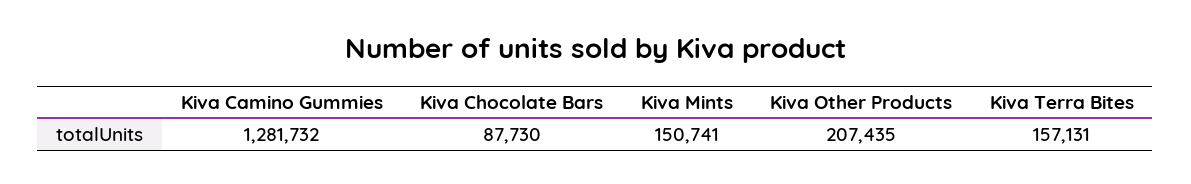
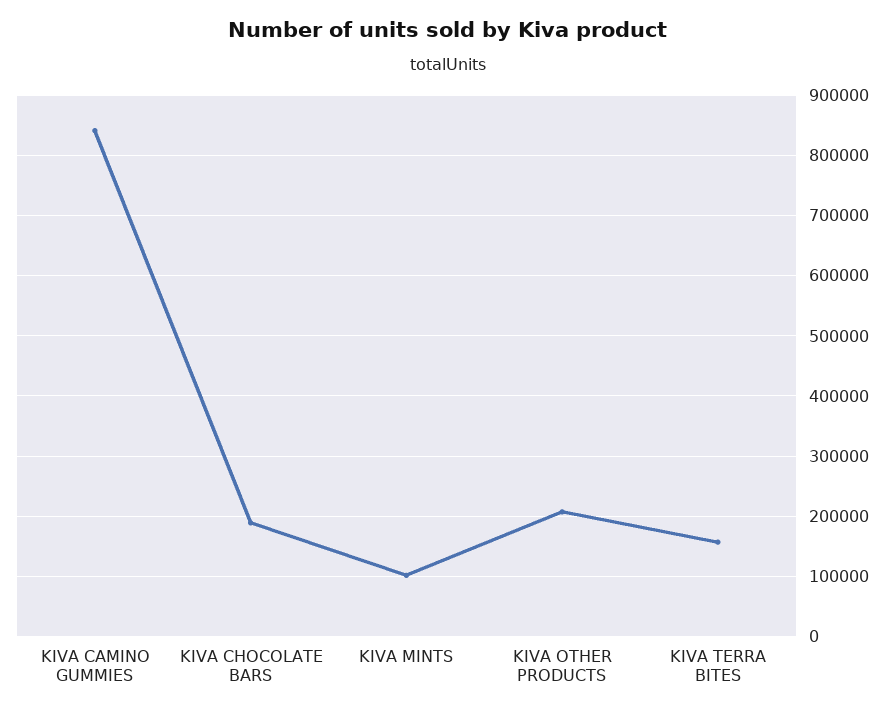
Kiva Camino Gummies: 1281732 -> 840000
Kiva Chocolate Bars: 87730 -> 190000
Kiva Mints: 150741 -> 100000

